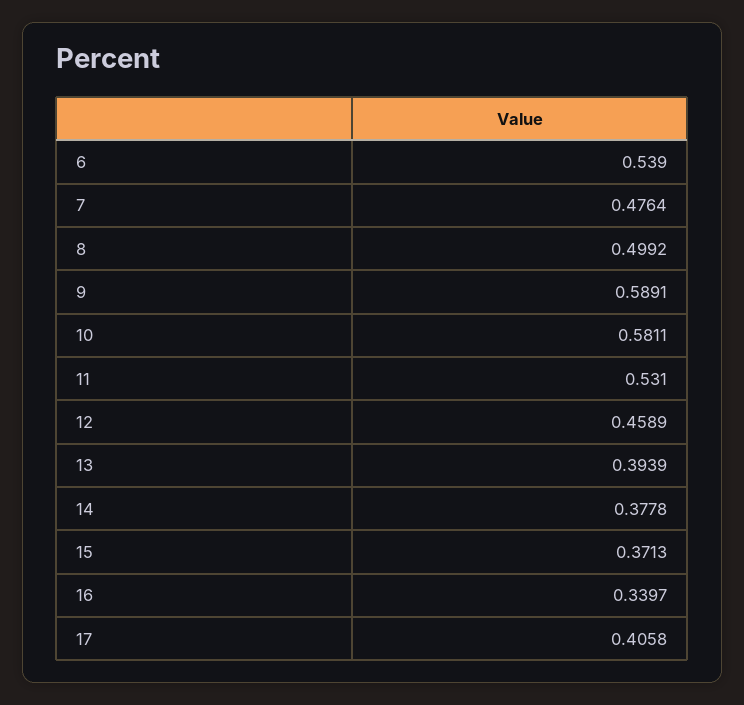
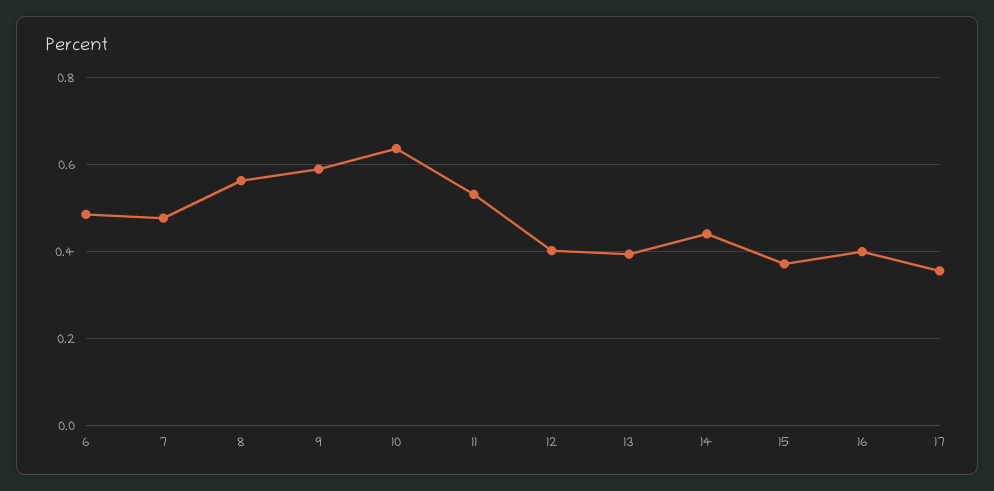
6: 0.539 -> 0.48
8: 0.4992 -> 0.56
10: 0.5811 -> 0.64
12: 0.4589 -> 0.4
14: 0.3778 -> 0.44
16: 0.3397 -> 0.4
17: 0.4058 -> 0.36

